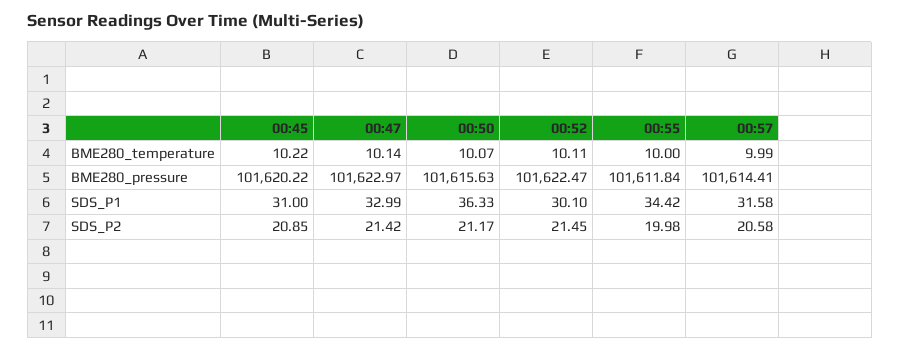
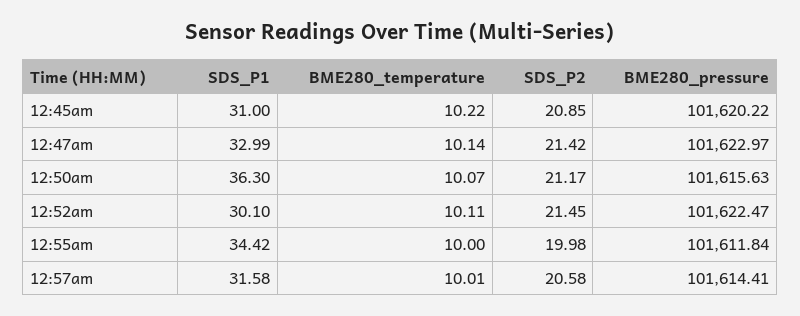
00:57, BME280_temperature: 9.99 -> 10.01
00:50, SDS_P1: 36.33 -> 36.3

